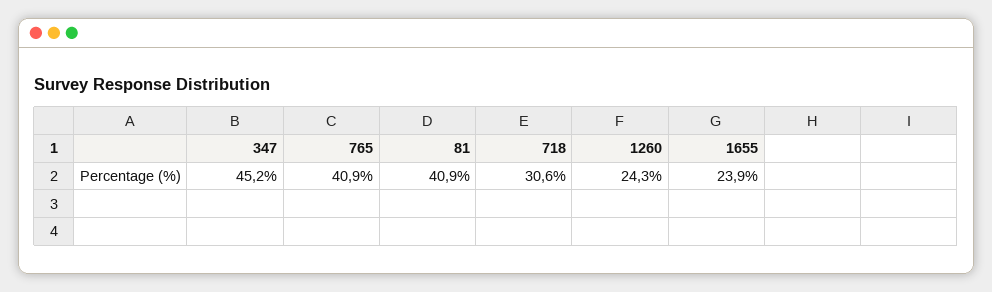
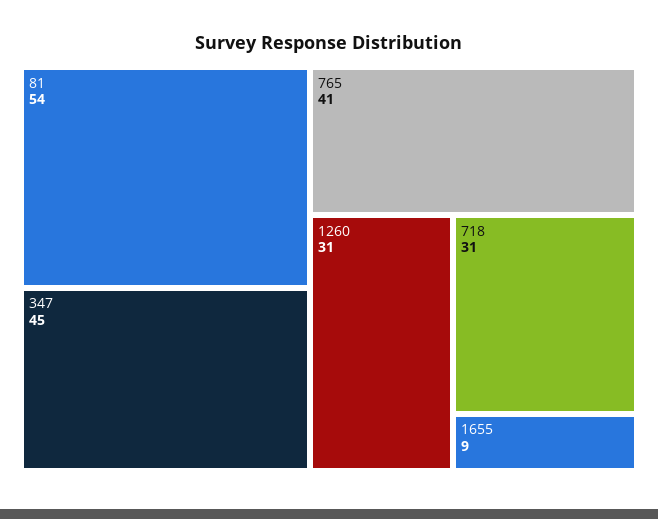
81: 40.9 -> 54
1260: 24.3 -> 31
1655: 23.9 -> 9

